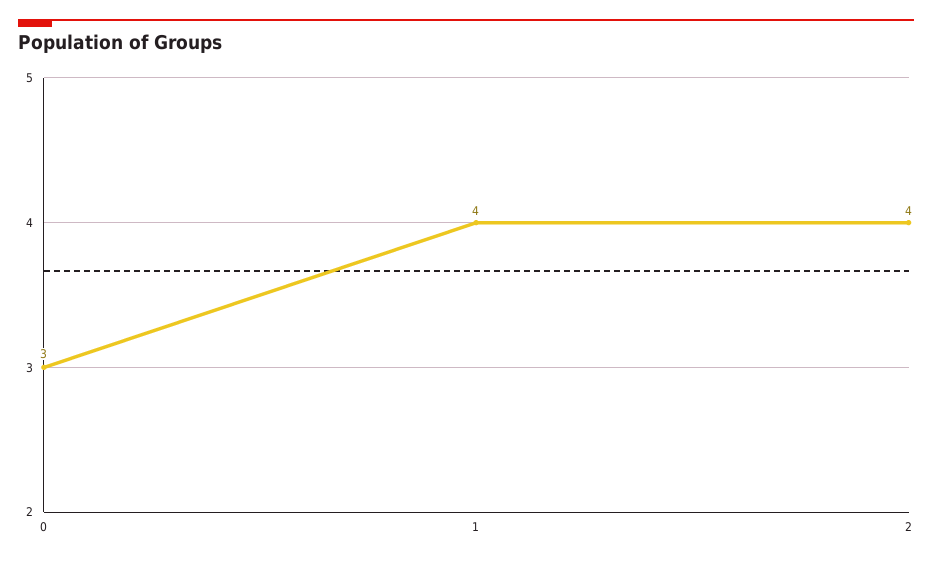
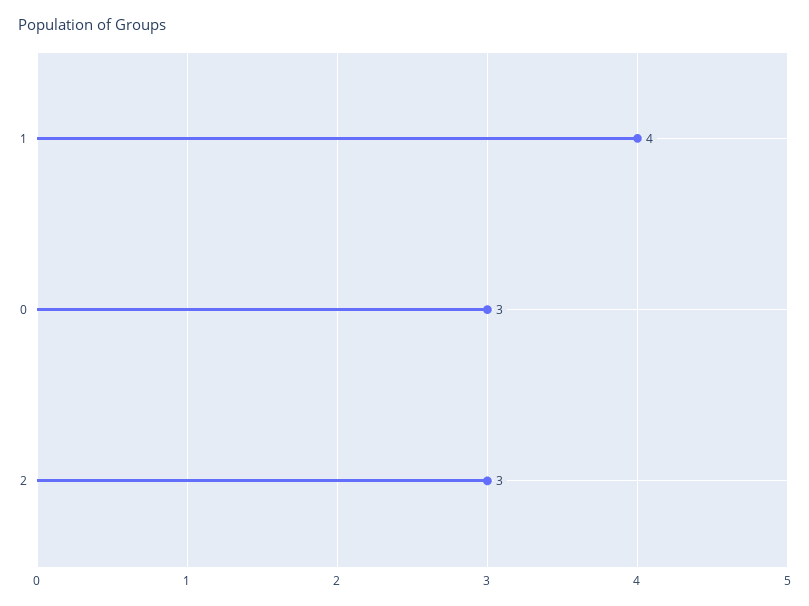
2: 4 -> 3

